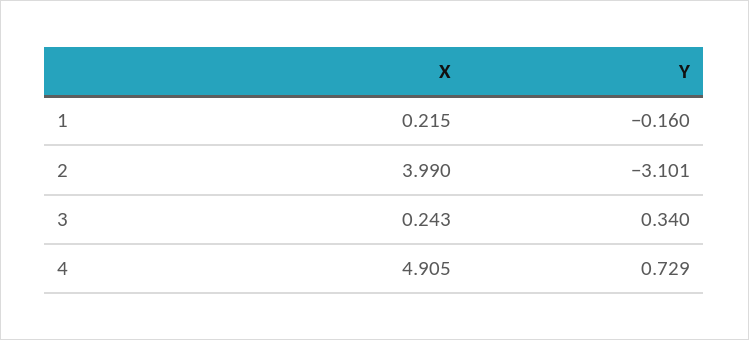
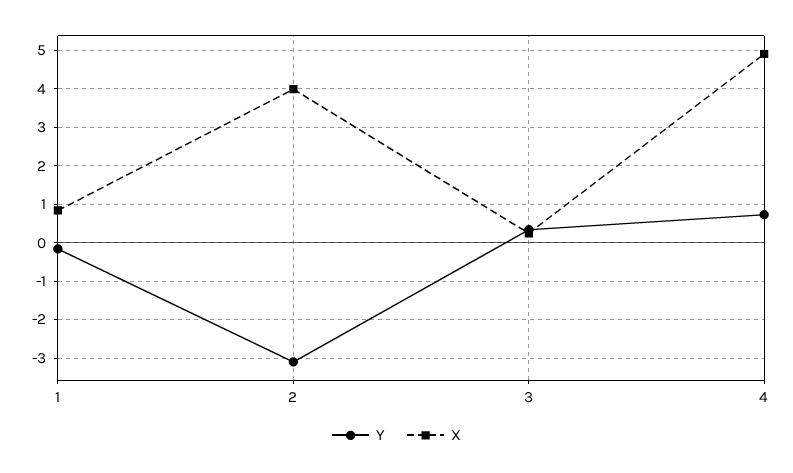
X, 1: 0.215 -> 0.8

